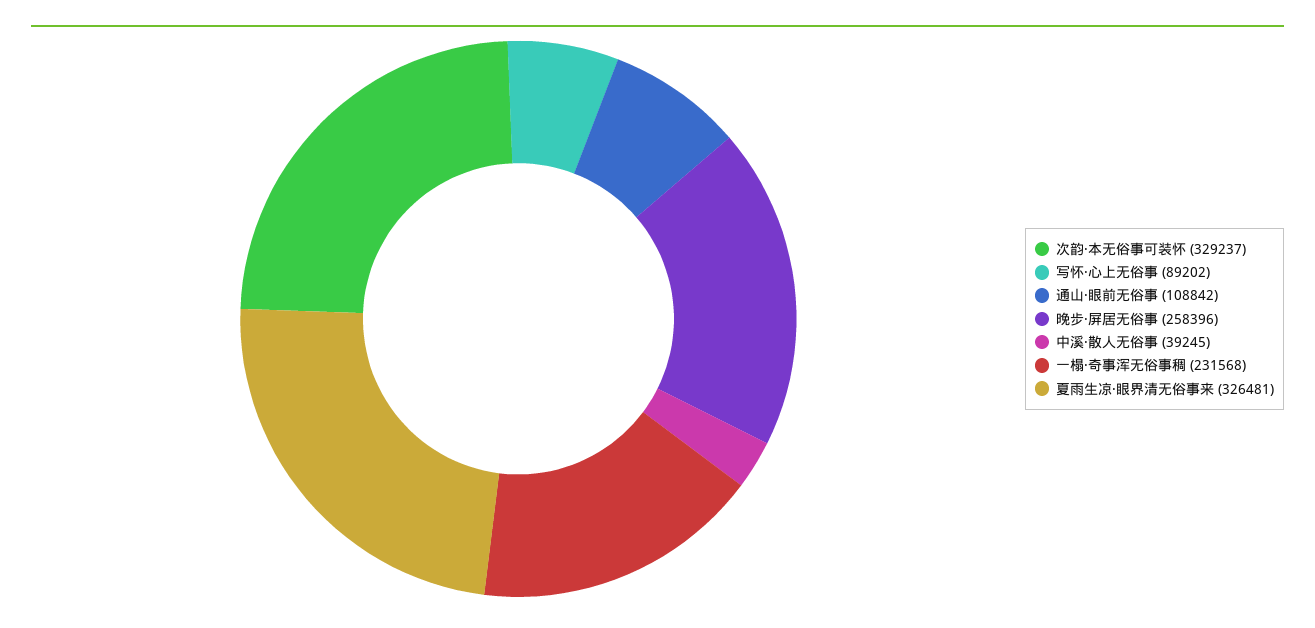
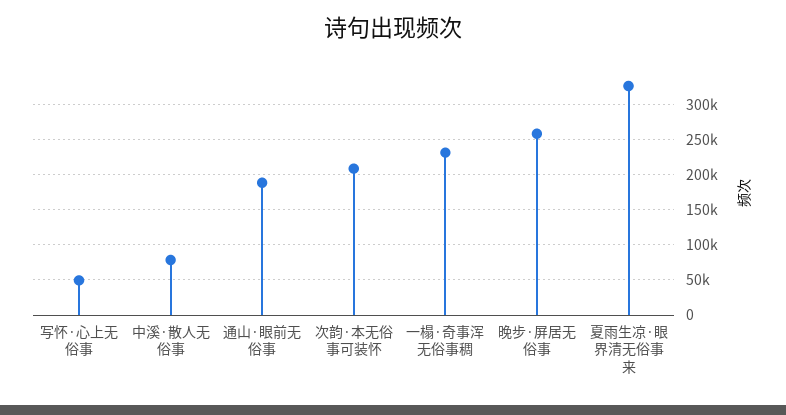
次韵·本无俗事可装怀: 329237 -> 210000
写怀·心上无俗事: 89202 -> 50000
通山·眼前无俗事: 108842 -> 190000
中溪·散人无俗事: 39245 -> 80000

